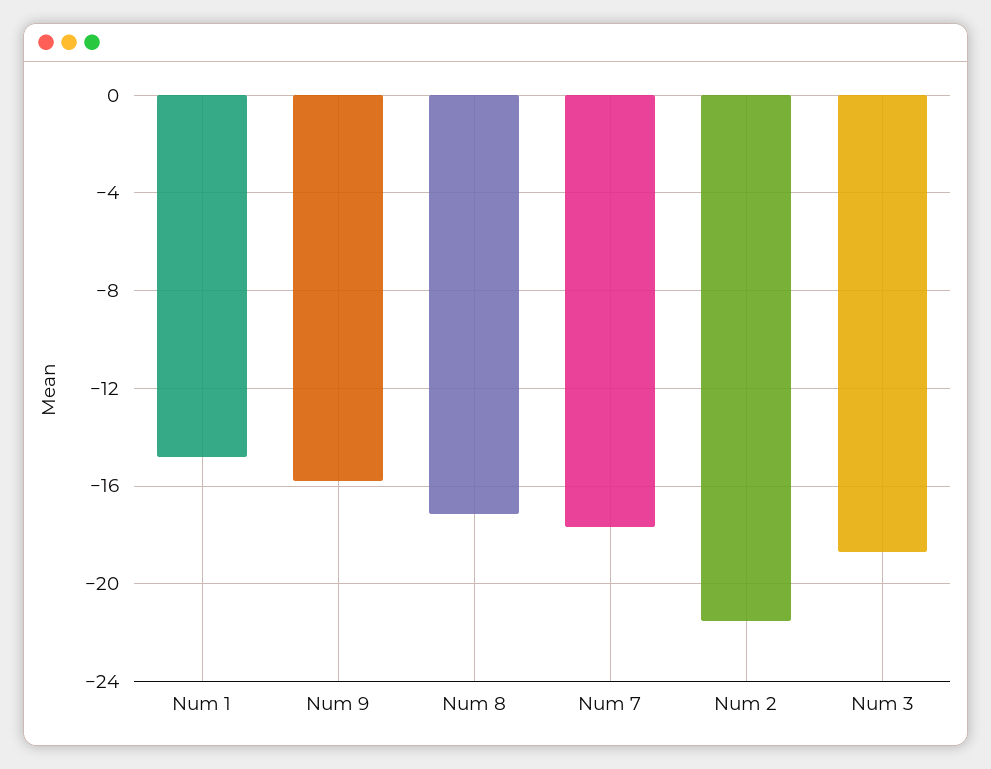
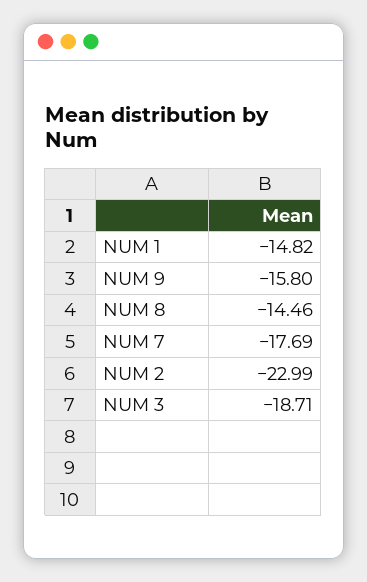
Num 8: -17 -> -14.46
Num 2: -21.5 -> -22.99

